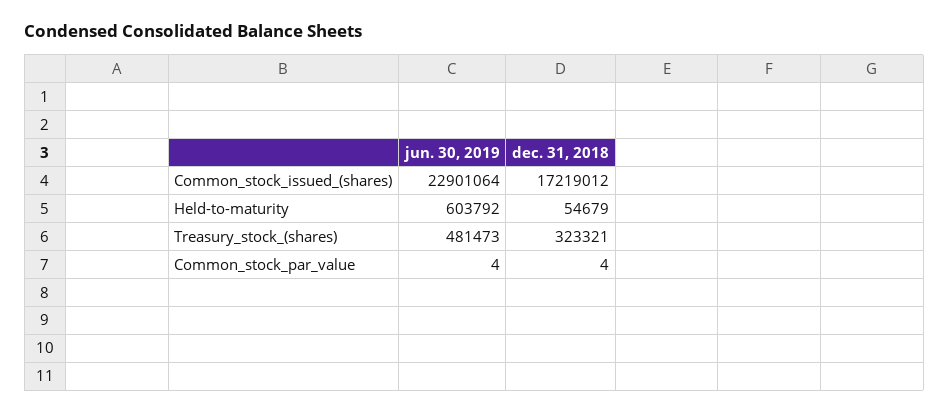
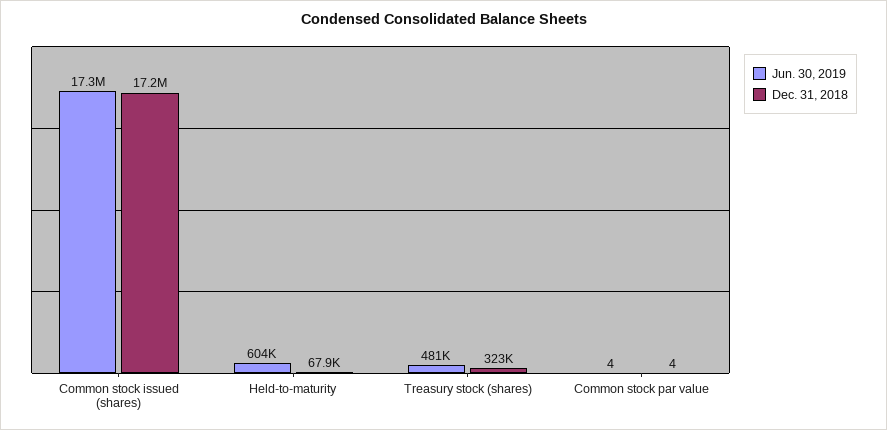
jun. 30, 2019, Common_stock_issued_(shares): 22901064 -> 17300000
dec. 31, 2018, Held-to-maturity: 54679 -> 67900

